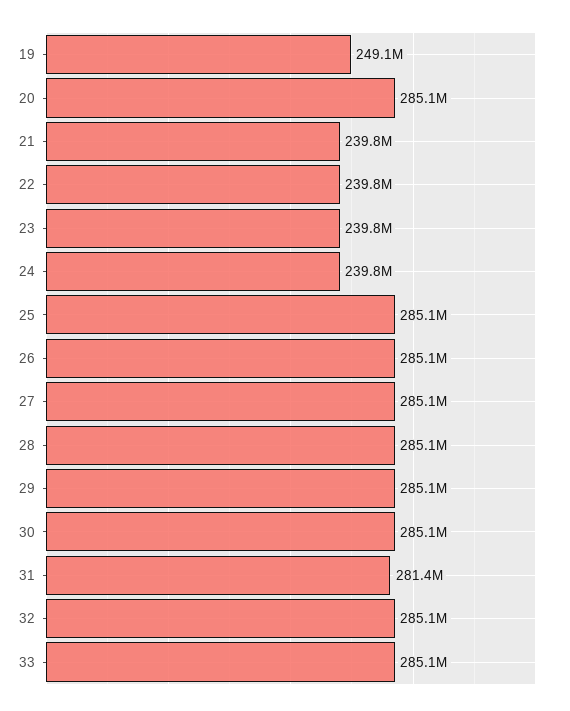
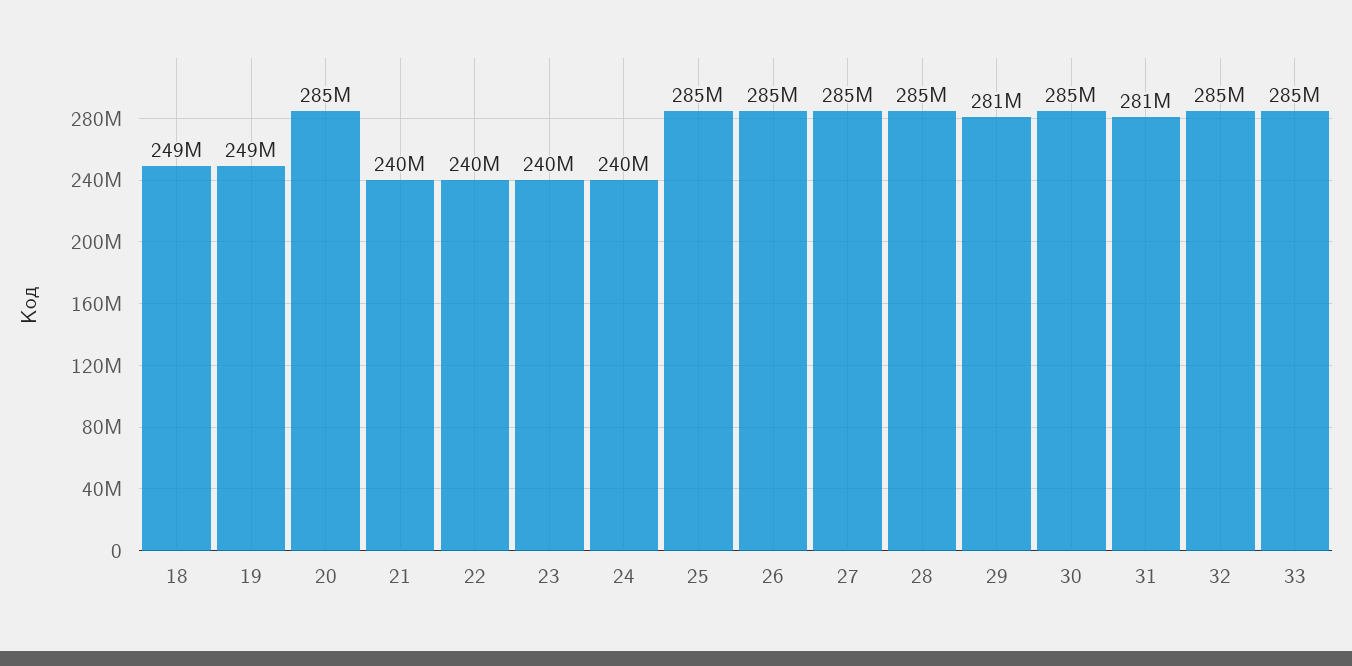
29: 285100000 -> 281000000
18: none -> 249000000

